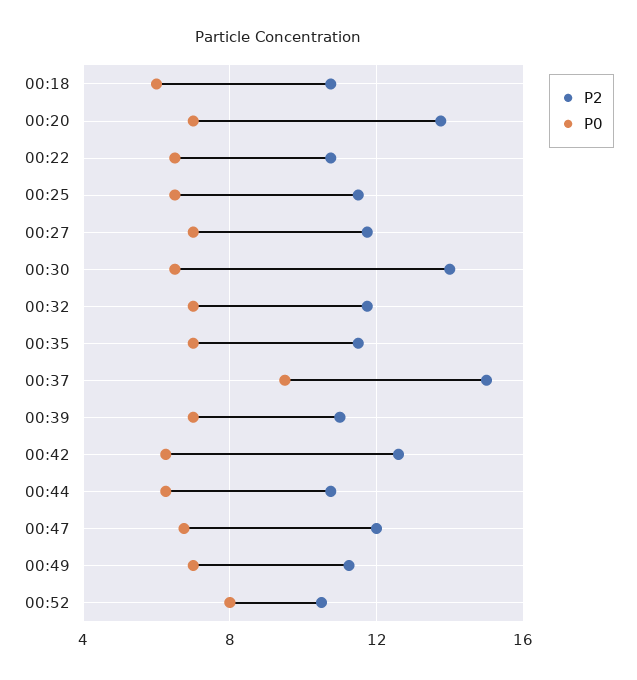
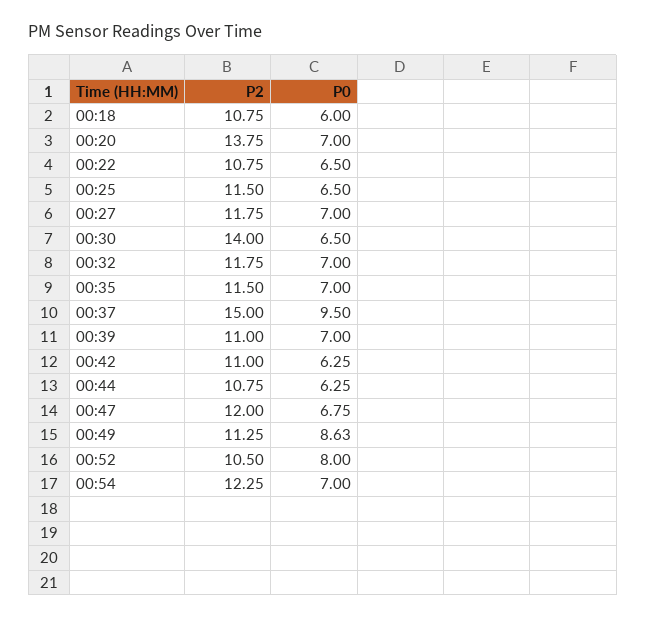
P2, 00:42: 12.5 -> 11
P0, 00:49: 7 -> 8.63
P2, 00:54: none -> 12.25
P0, 00:54: none -> 7

